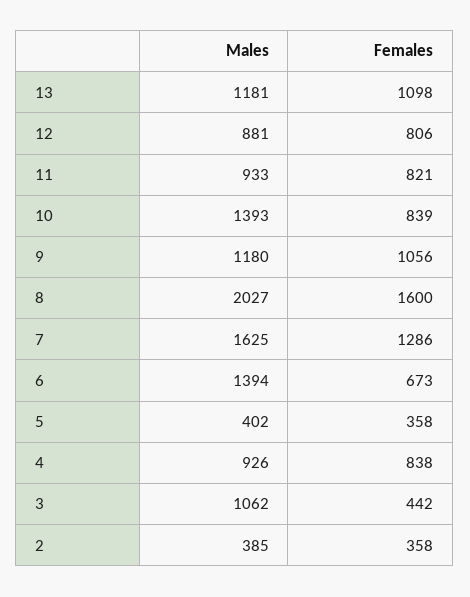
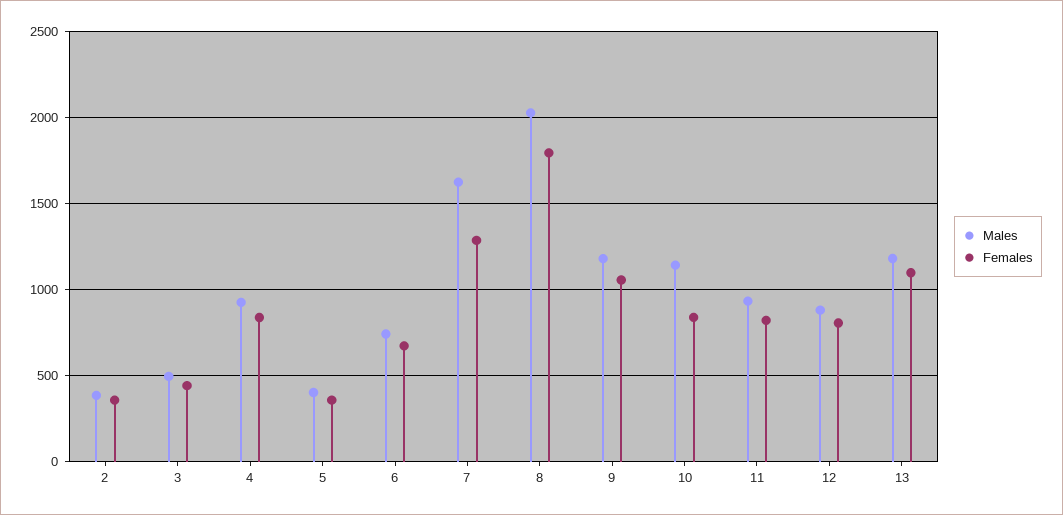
Males, 10: 1393 -> 1150
Females, 8: 1600 -> 1800
Males, 6: 1394 -> 750
Males, 3: 1062 -> 500

